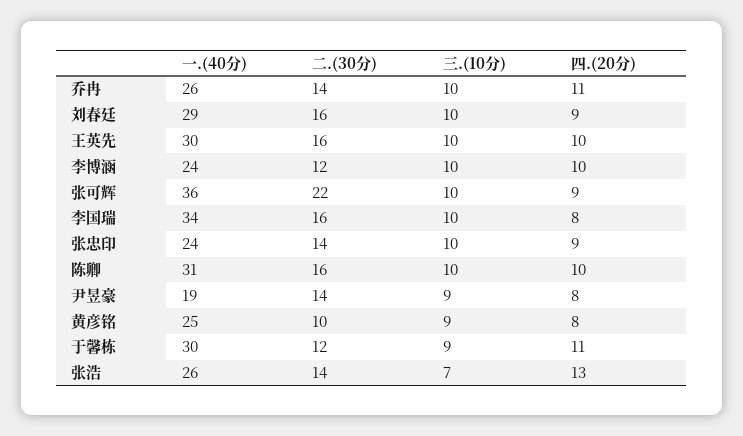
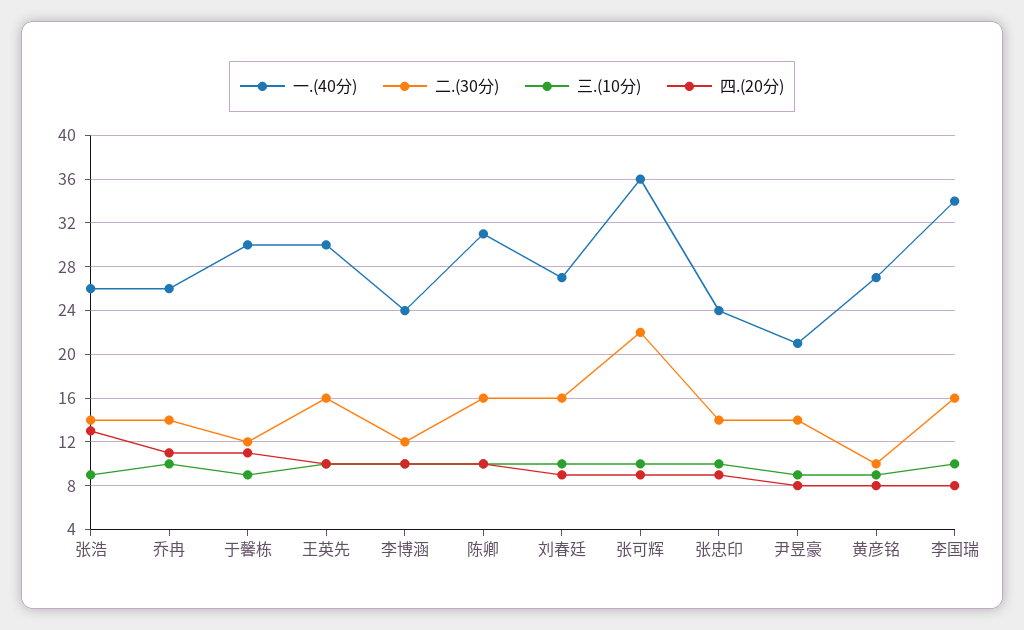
一.(40分), 刘春廷: 29 -> 27
一.(40分), 尹昱豪: 19 -> 21
一.(40分), 黄彦铭: 25 -> 27
三.(10分), 张浩: 7 -> 9

